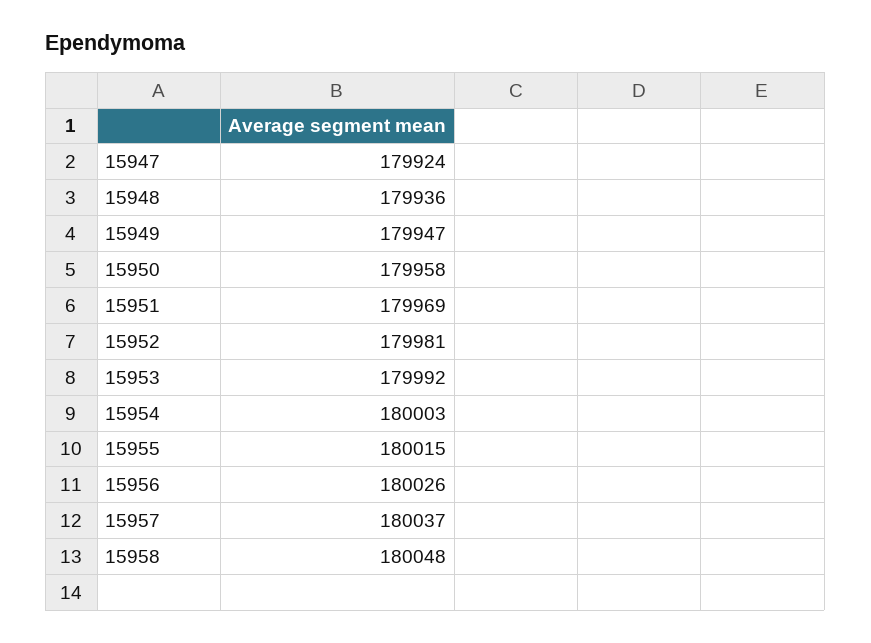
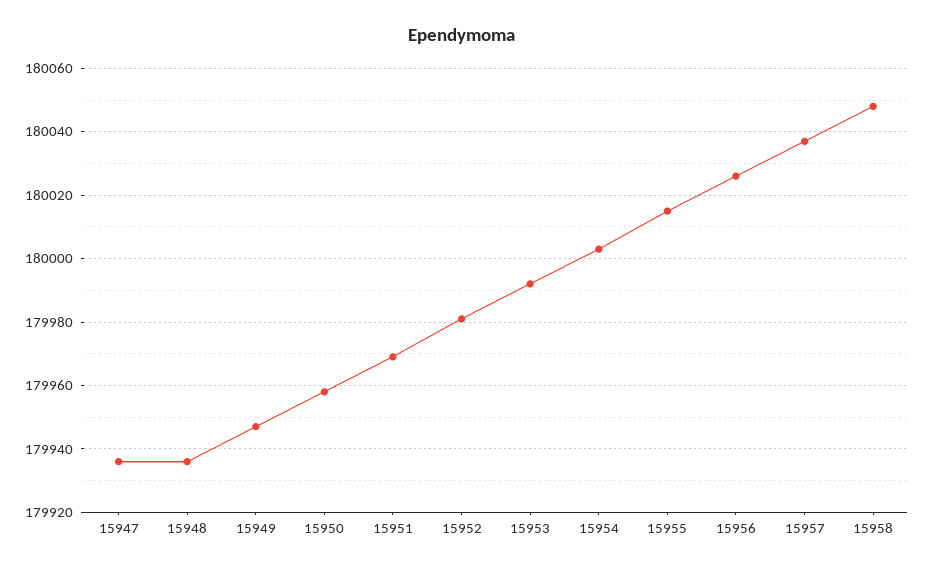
15947: 179924 -> 179935

